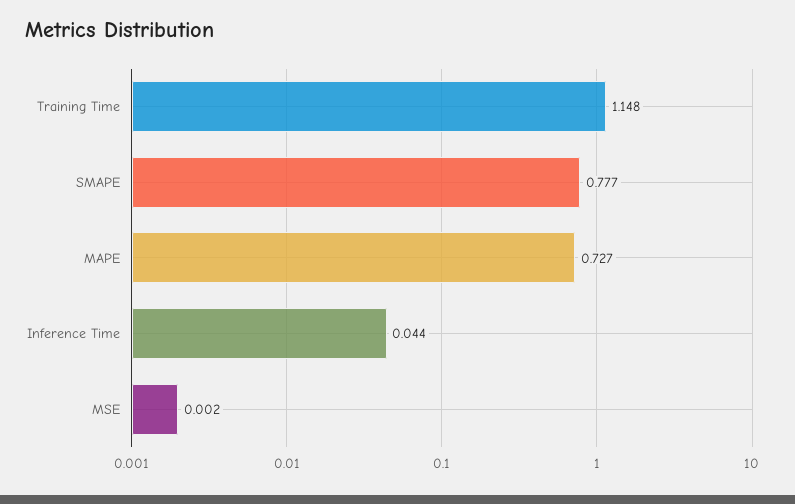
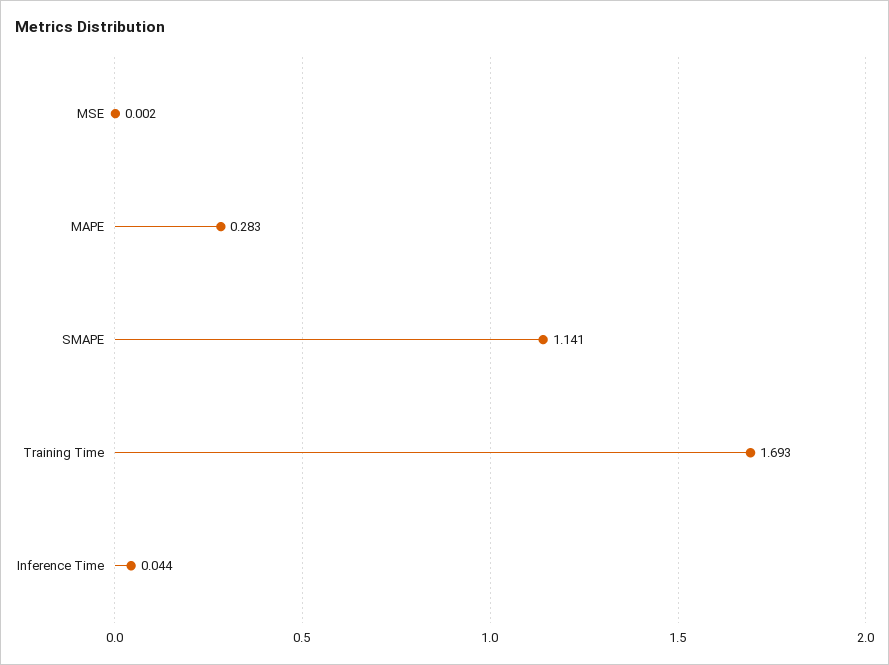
Training Time: 1.148 -> 1.693
SMAPE: 0.777 -> 1.141
MAPE: 0.727 -> 0.283

